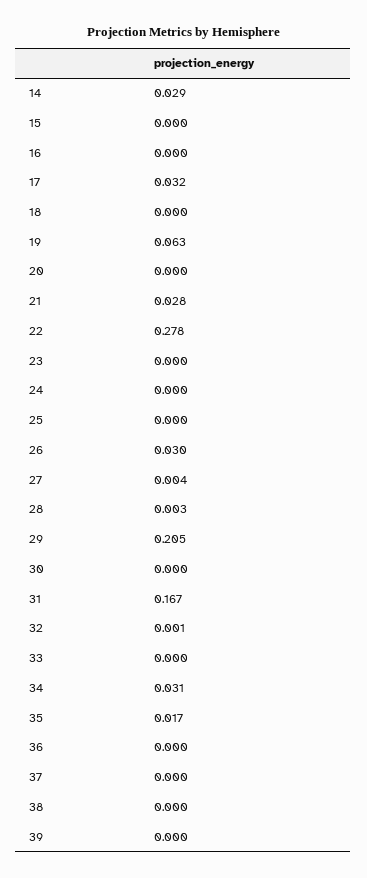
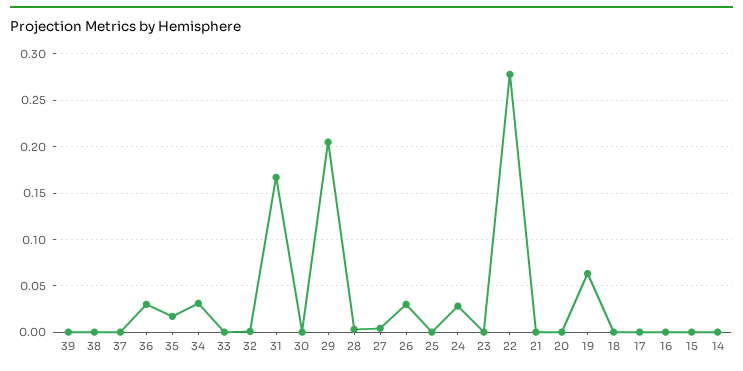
14: 0.029 -> 0
17: 0.032 -> 0
21: 0.028 -> 0
24: 0 -> 0.03
36: 0 -> 0.03

